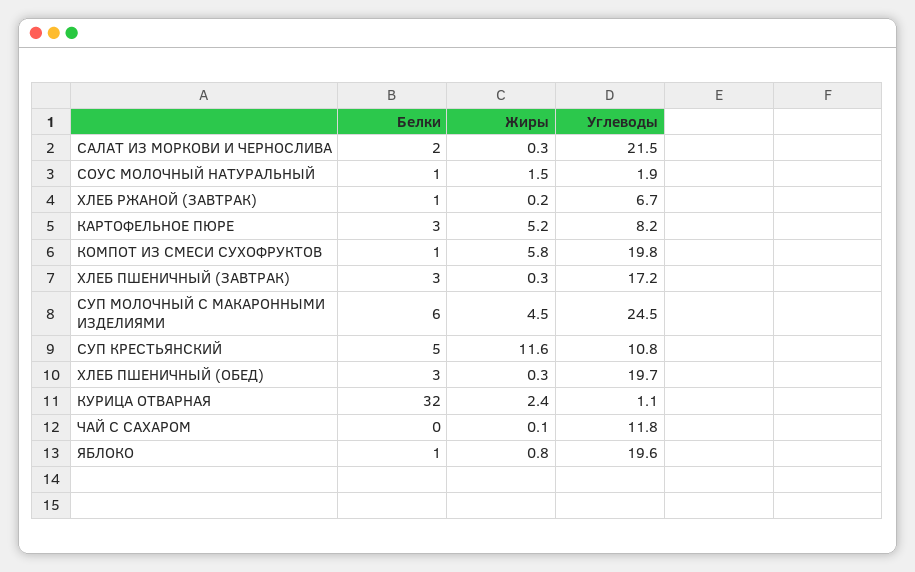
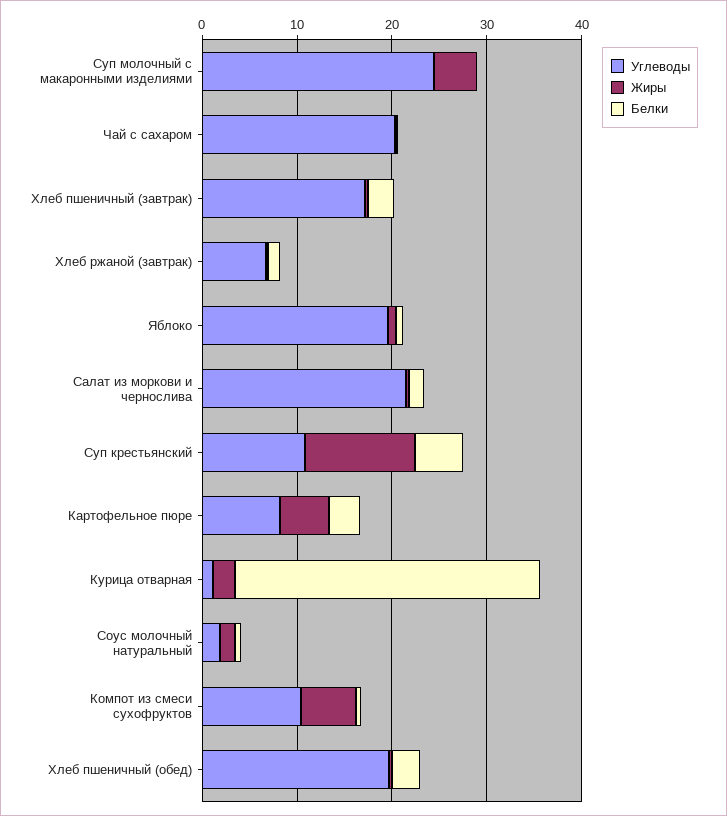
Углеводы, КОМПОТ ИЗ СМЕСИ СУХОФРУКТОВ: 19.8 -> 10
Белки, СУП МОЛОЧНЫЙ С МАКАРОННЫМИ ИЗДЕЛИЯМИ: 6 -> 0
Углеводы, ЧАЙ С САХАРОМ: 11.8 -> 20

